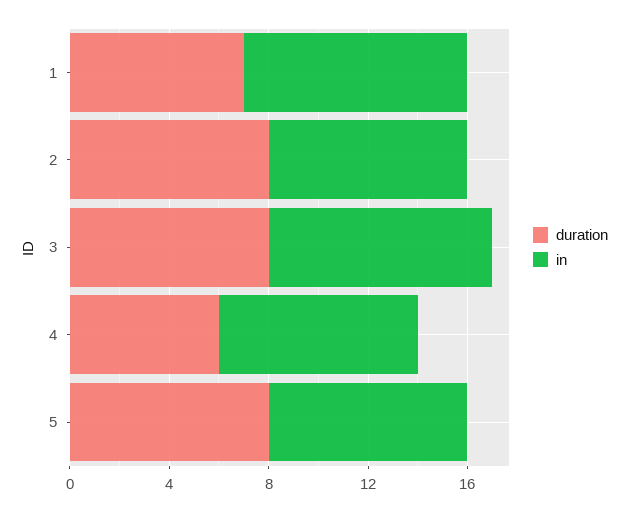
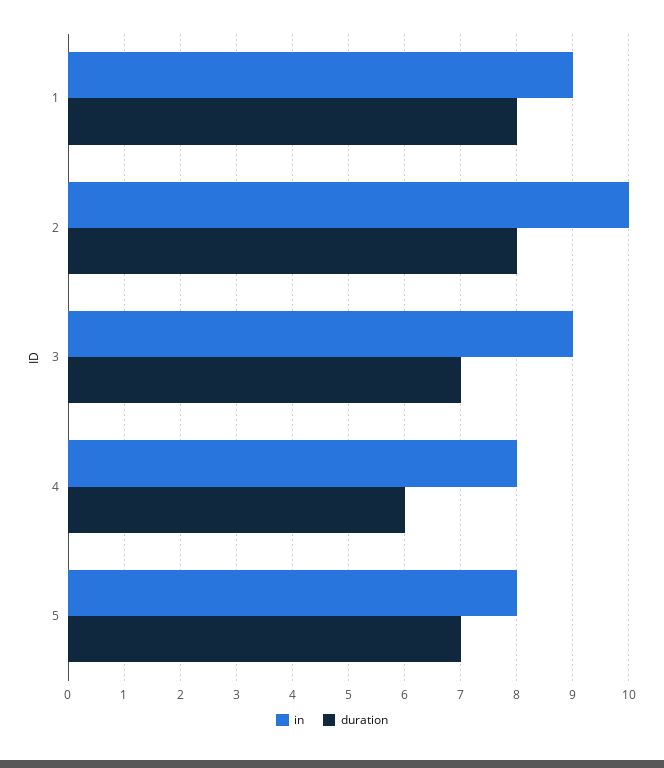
duration, 1: 7 -> 8
in, 2: 8 -> 10
duration, 3: 8 -> 7
duration, 5: 8 -> 7

